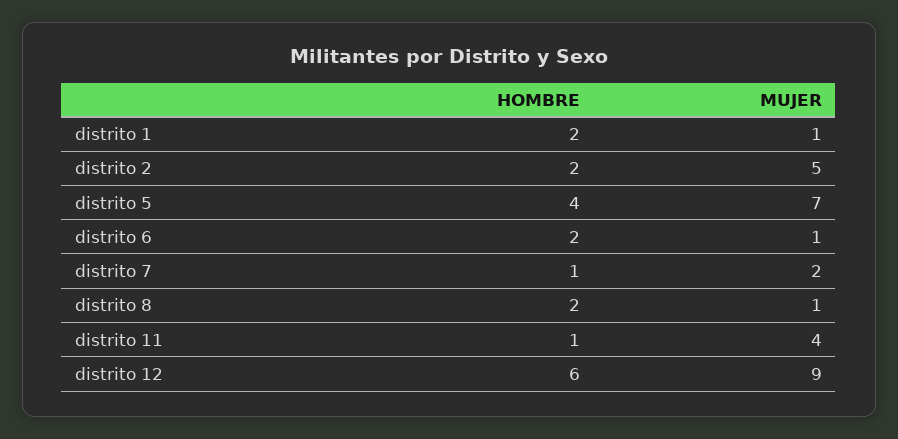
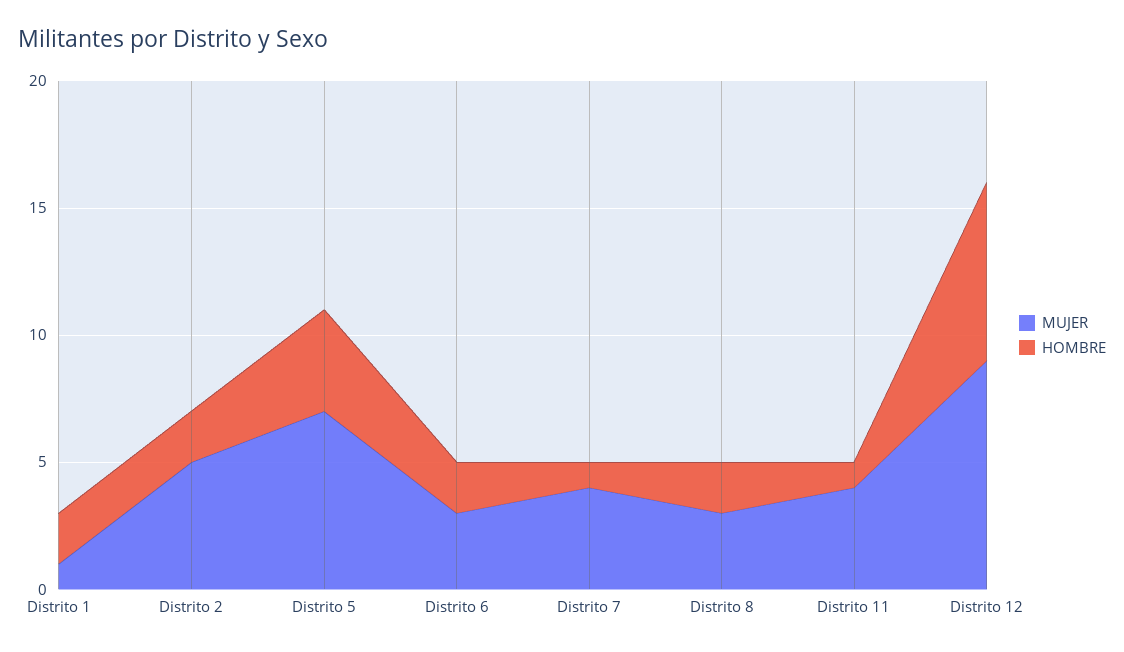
MUJER, distrito 6: 1 -> 3
MUJER, distrito 7: 2 -> 4
MUJER, distrito 8: 1 -> 3
HOMBRE, distrito 12: 6 -> 7

